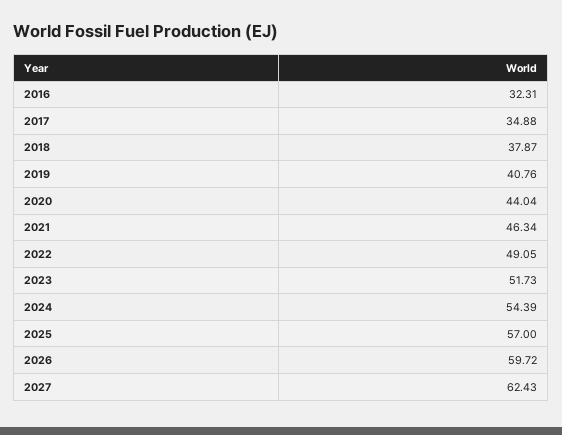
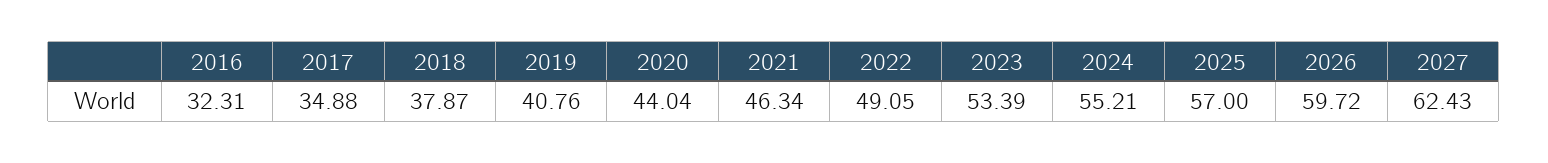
2023: 51.73 -> 53.39
2024: 54.39 -> 55.21

